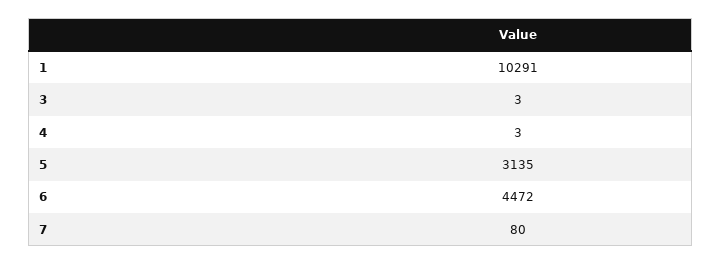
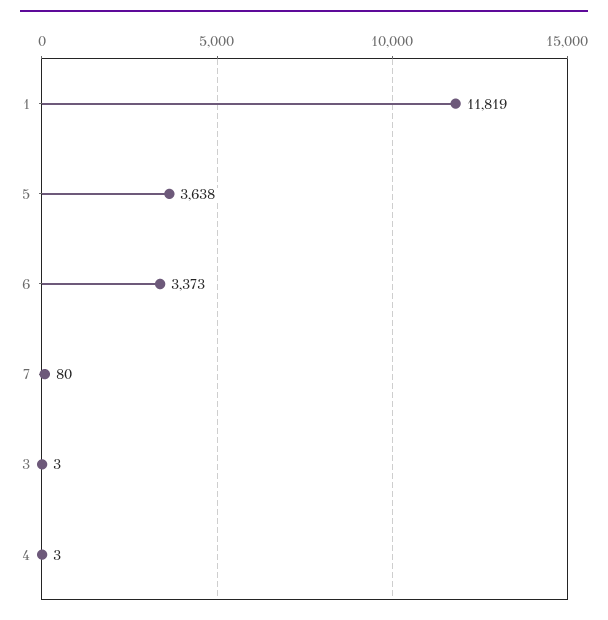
1: 10291 -> 11819
5: 3135 -> 3638
6: 4472 -> 3373

